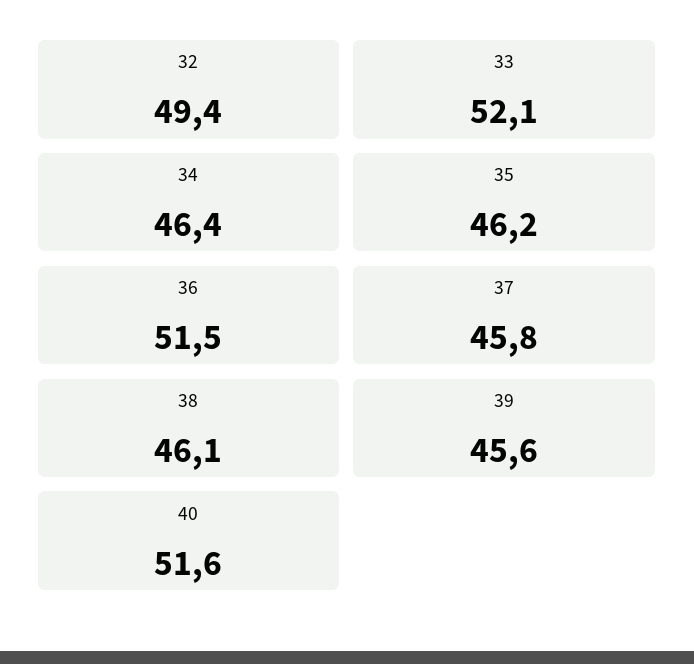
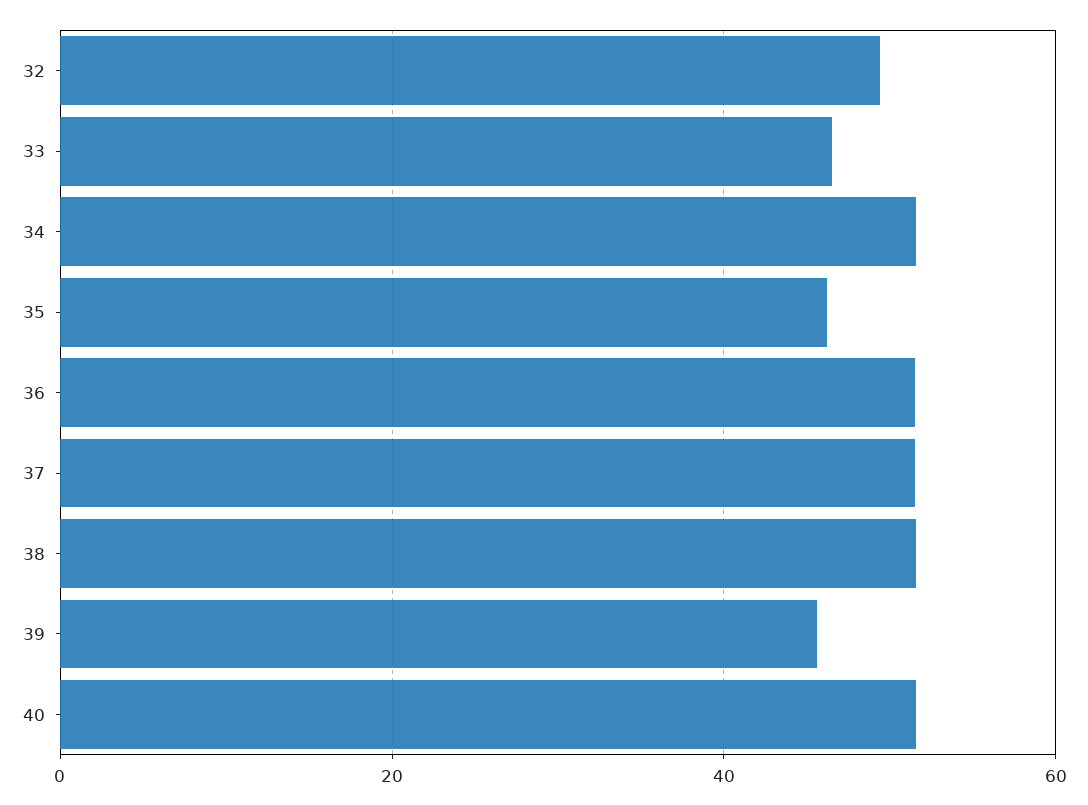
33: 52.1 -> 46
34: 46.4 -> 52
37: 45.8 -> 52
38: 46.1 -> 52

